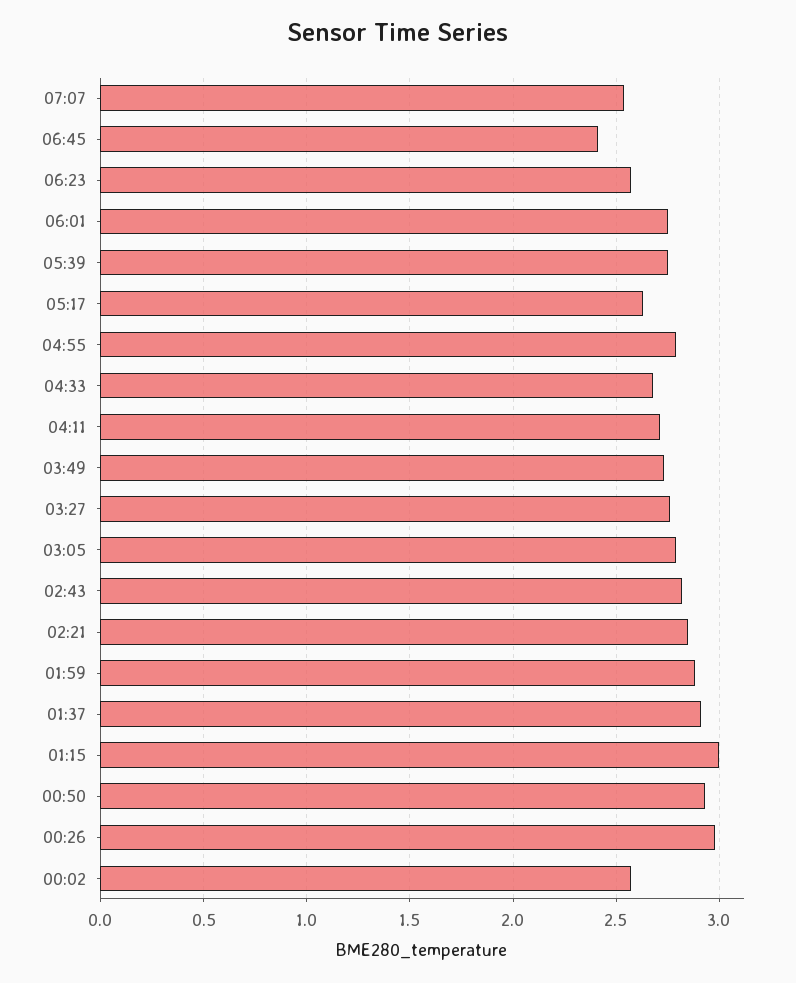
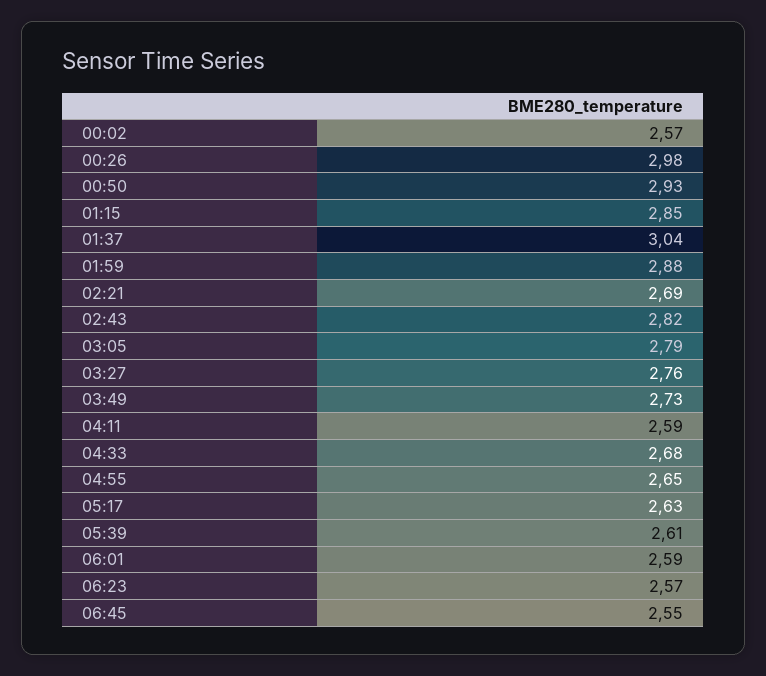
07:07: 2.55 -> none
06:45: 2.4 -> 2.55
06:01: 2.75 -> 2.59
05:39: 2.75 -> 2.61
04:55: 2.8 -> 2.65
04:11: 2.7 -> 2.59
02:21: 2.85 -> 2.69
01:37: 2.9 -> 3.04
01:15: 3 -> 2.85

